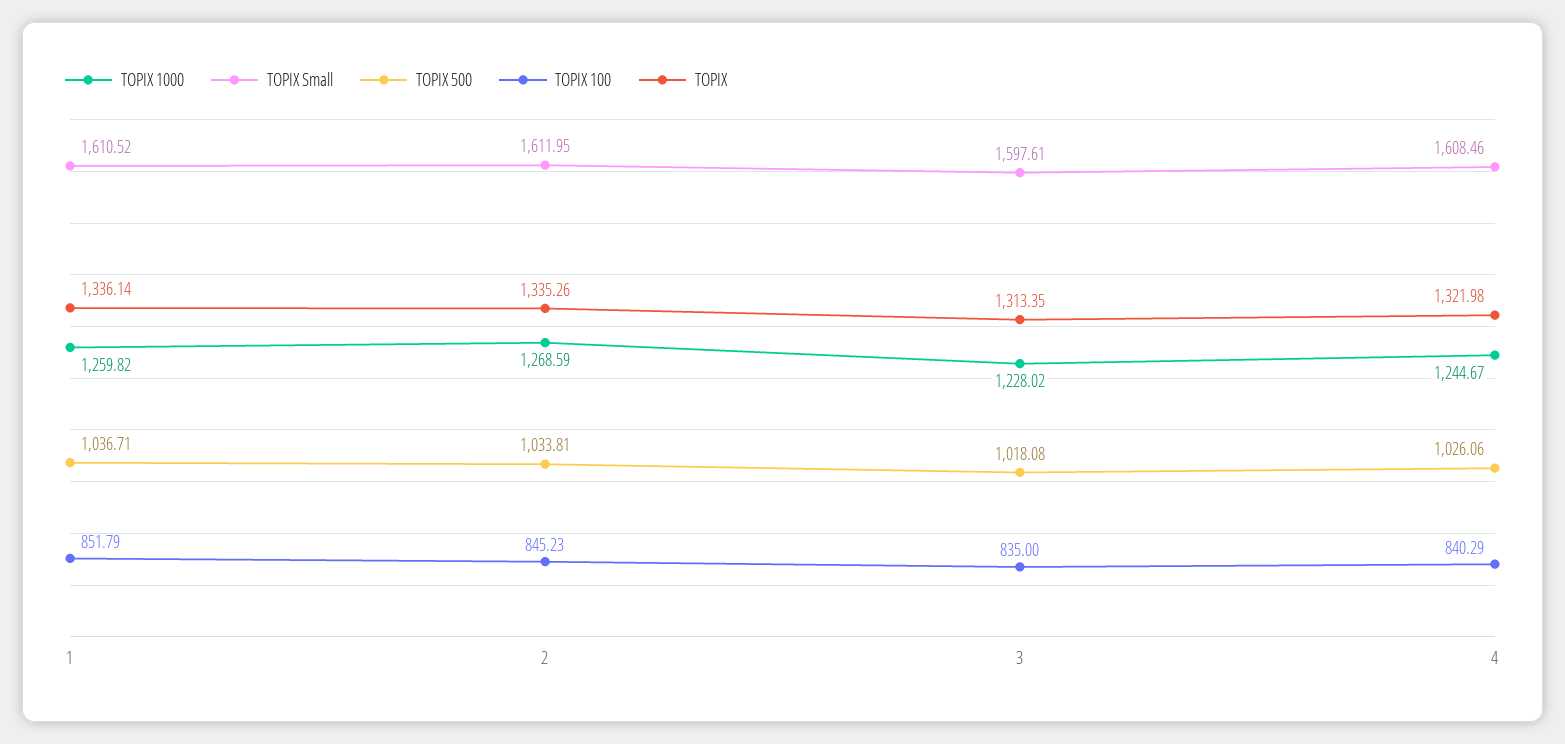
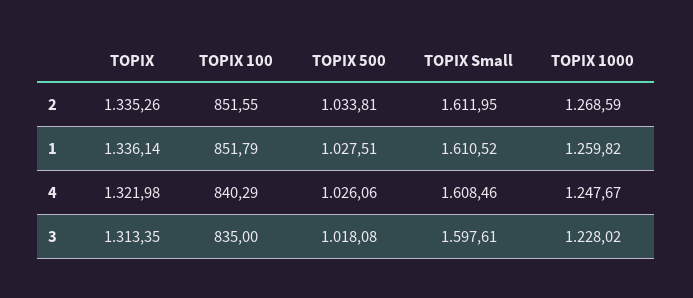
TOPIX 500, 1: 1036.71 -> 1027.51
TOPIX 100, 2: 845.23 -> 851.55
TOPIX 1000, 4: 1244.67 -> 1247.67

